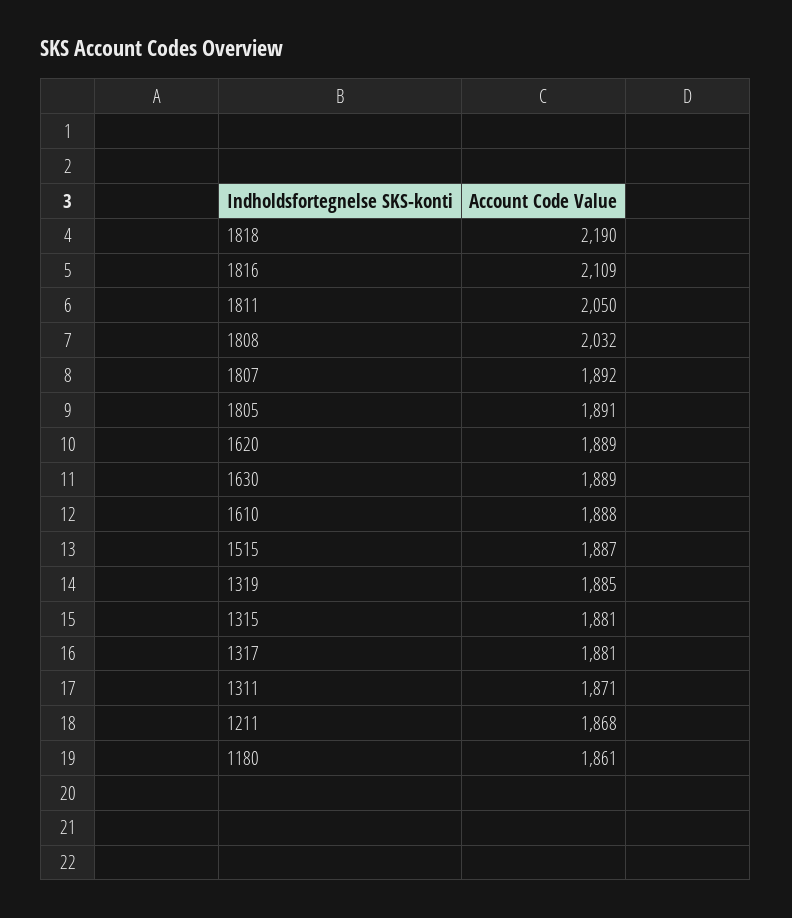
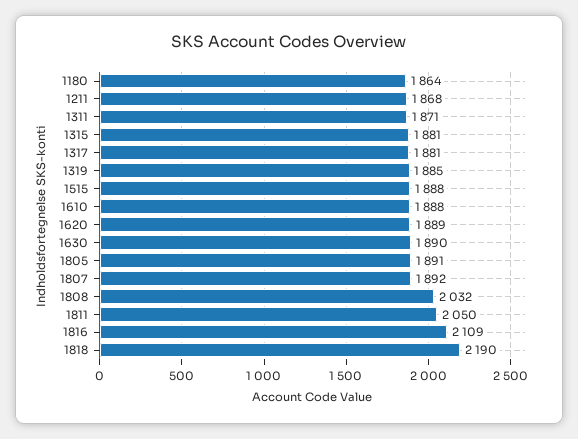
1630: 1889 -> 1890
1515: 1887 -> 1888
1180: 1861 -> 1864

